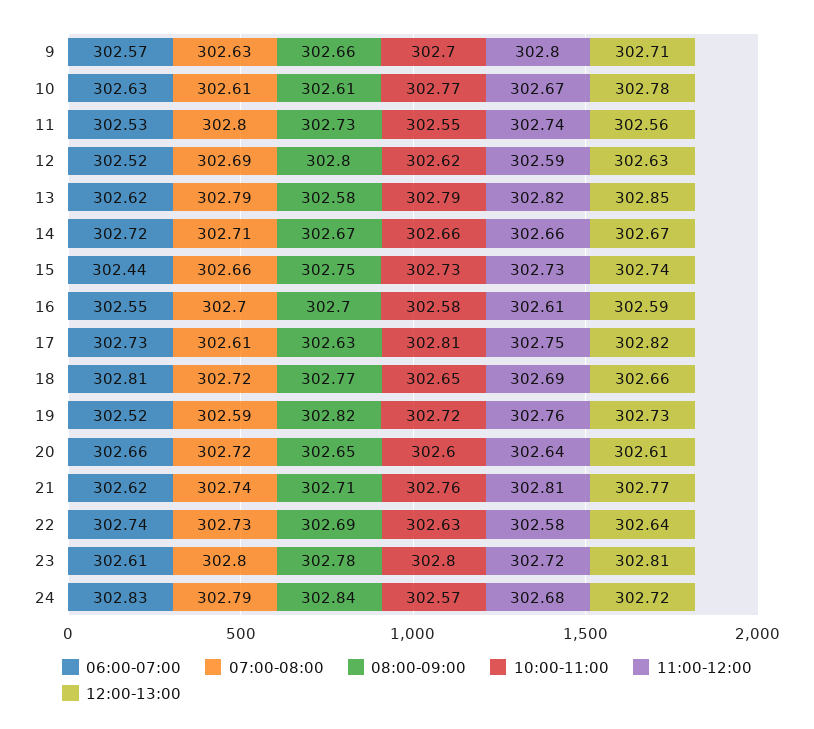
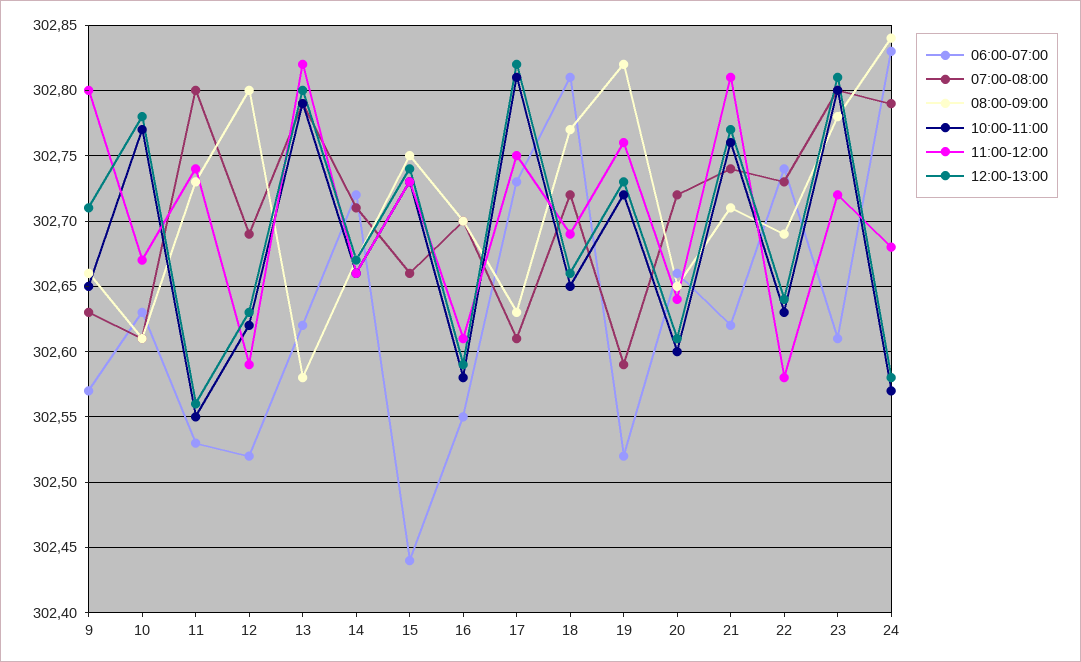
10:00-11:00, 9: 302.7 -> 302.65
12:00-13:00, 13: 302.85 -> 302.8
12:00-13:00, 24: 302.72 -> 302.58

